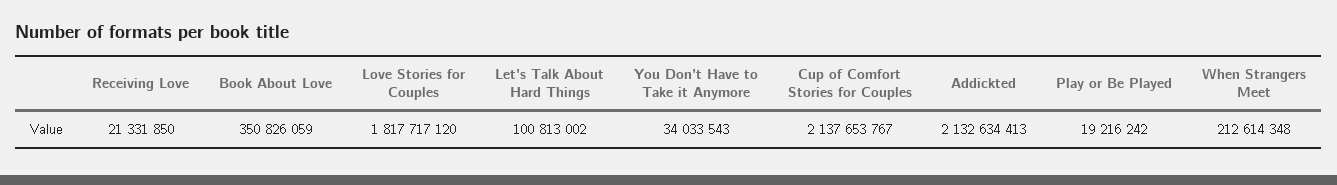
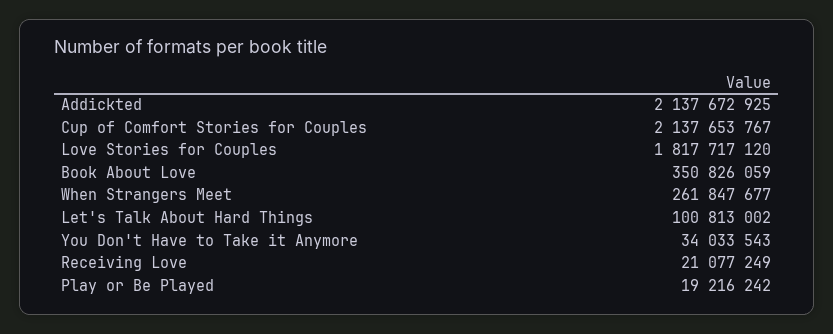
Receiving Love: 21331850 -> 21077249
Addickted: 2132634413 -> 2137672925
When Strangers Meet: 212614348 -> 261847677

